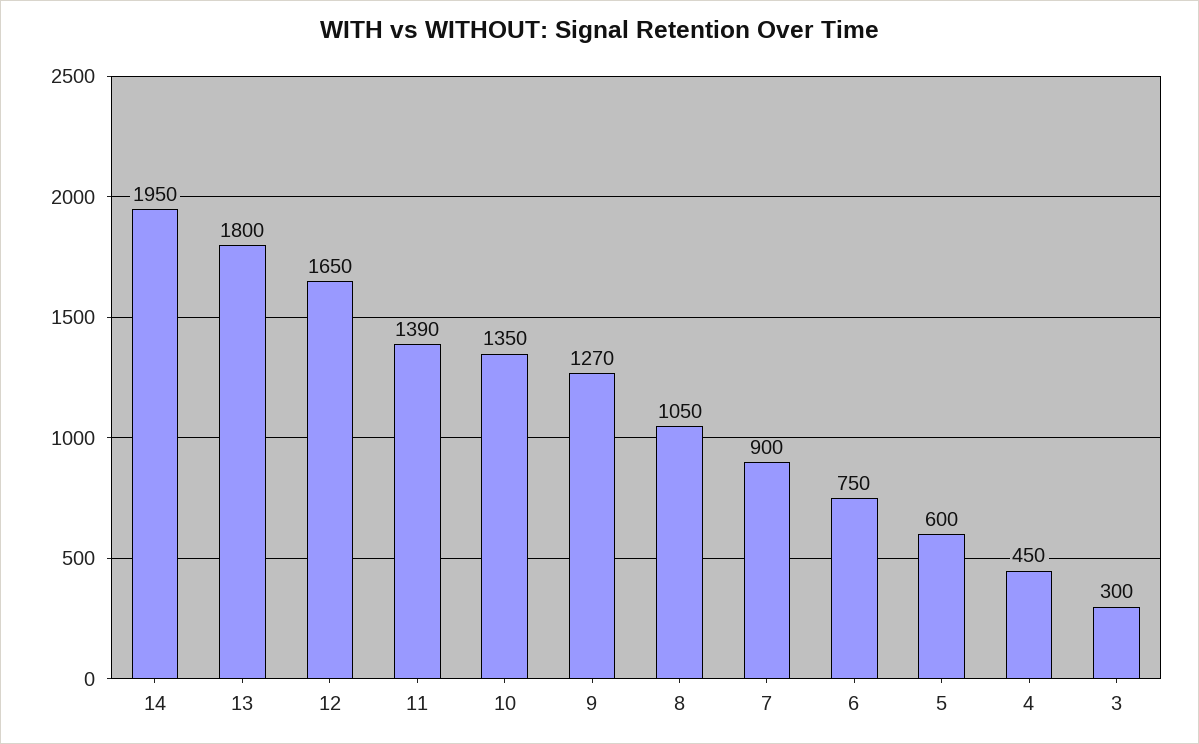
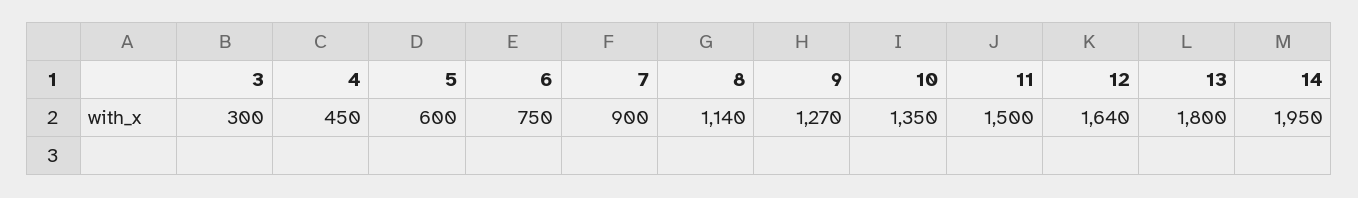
12: 1650 -> 1640
11: 1390 -> 1500
8: 1050 -> 1140

